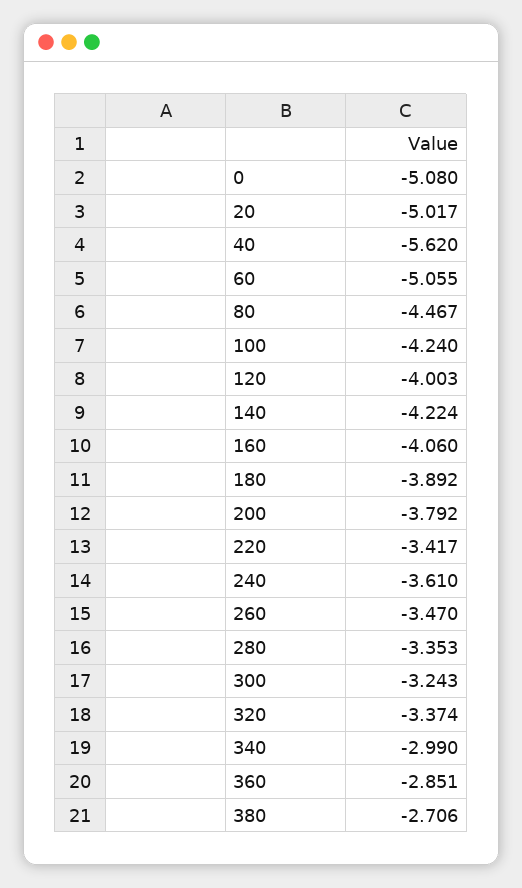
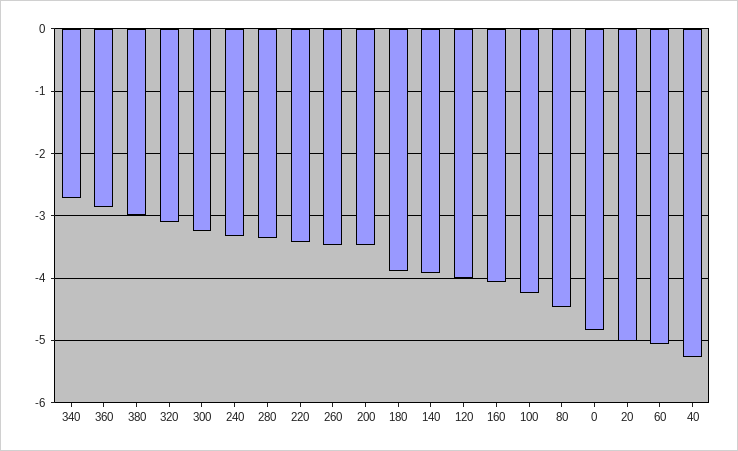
0: -5.08 -> -4.8
40: -5.62 -> -5.3
140: -4.224 -> -3.9
200: -3.792 -> -3.5
240: -3.61 -> -3.3
320: -3.374 -> -3.1
340: -2.99 -> -2.7
380: -2.706 -> -3

